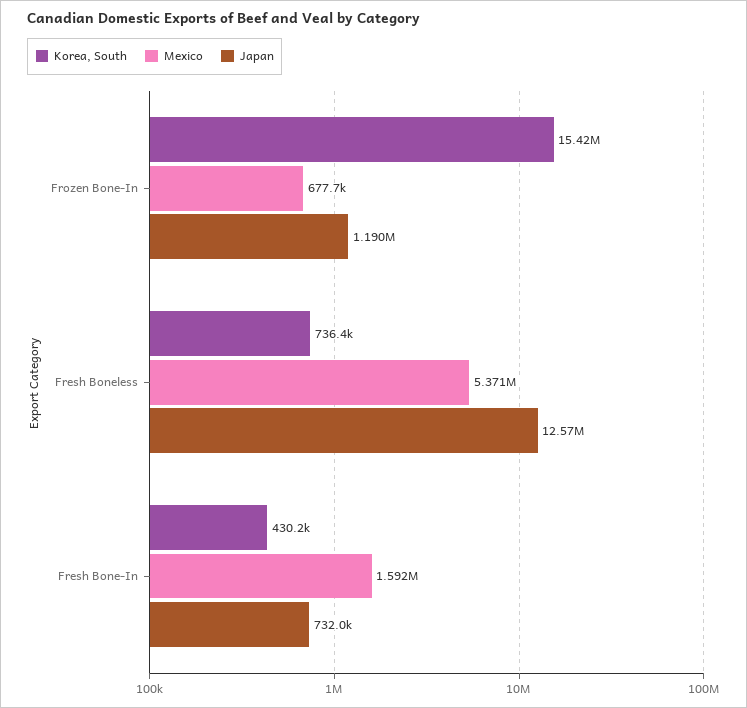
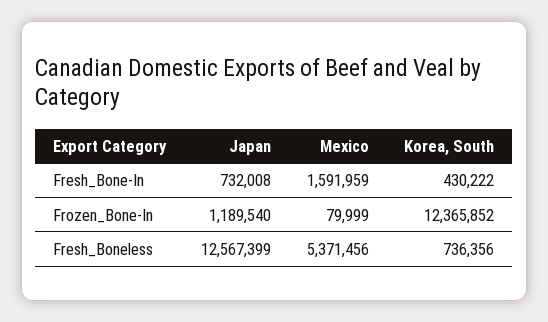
Korea, South, Frozen Bone-In: 15420000 -> 12365852
Mexico, Frozen Bone-In: 677700 -> 79999

